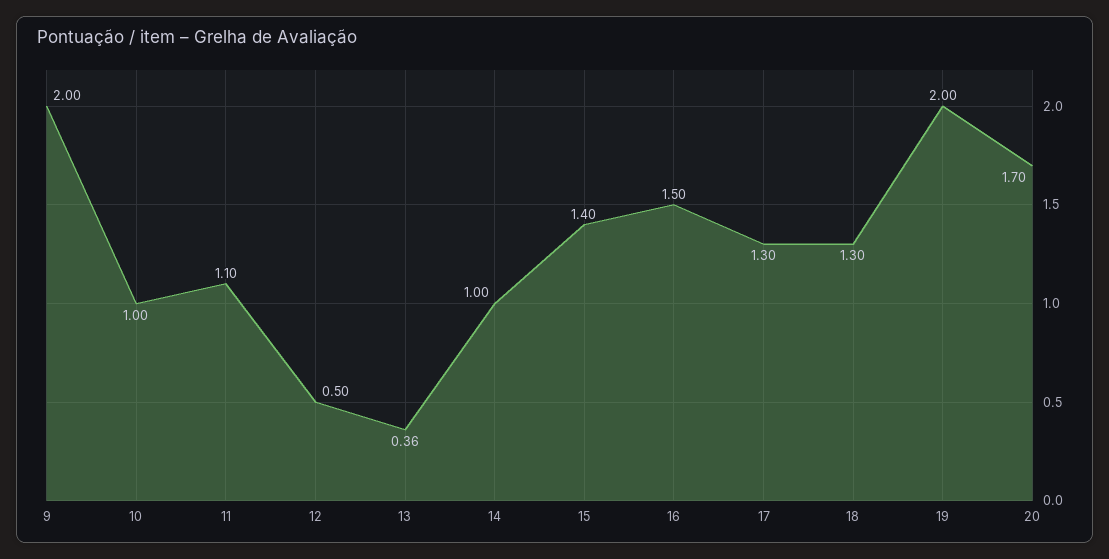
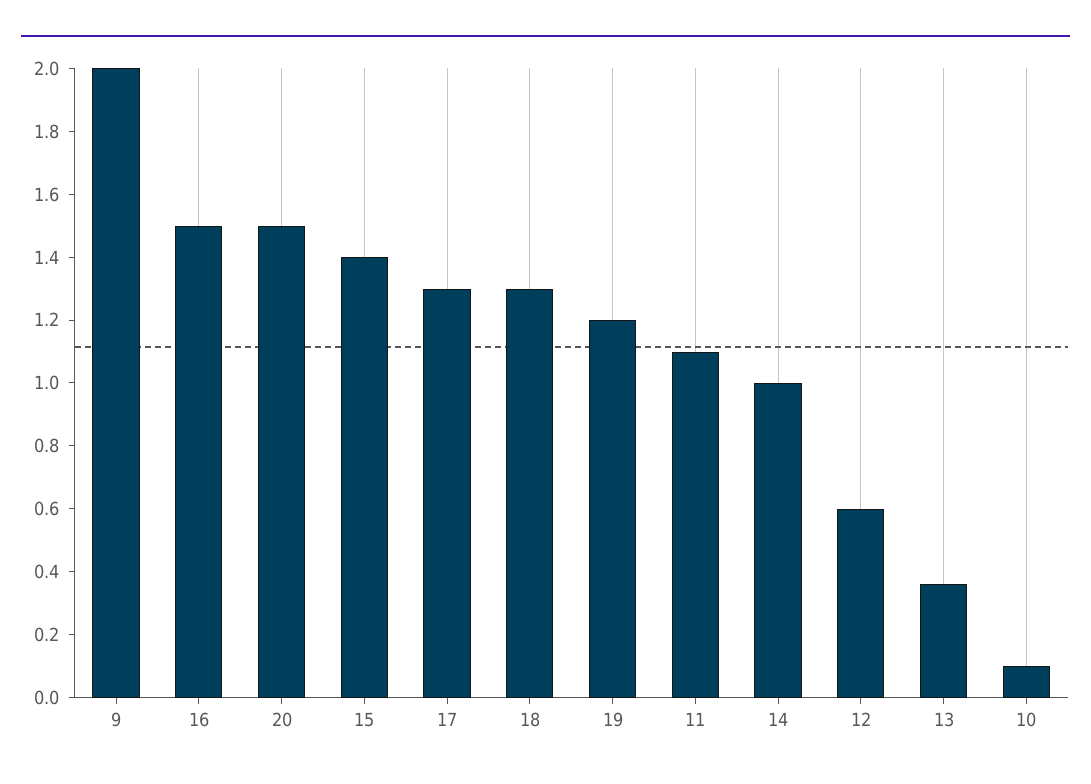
10: 1 -> 0.1
12: 0.5 -> 0.6
19: 2 -> 1.2
20: 1.7 -> 1.5

